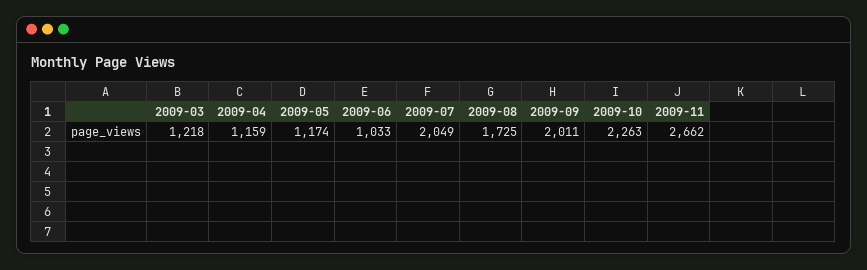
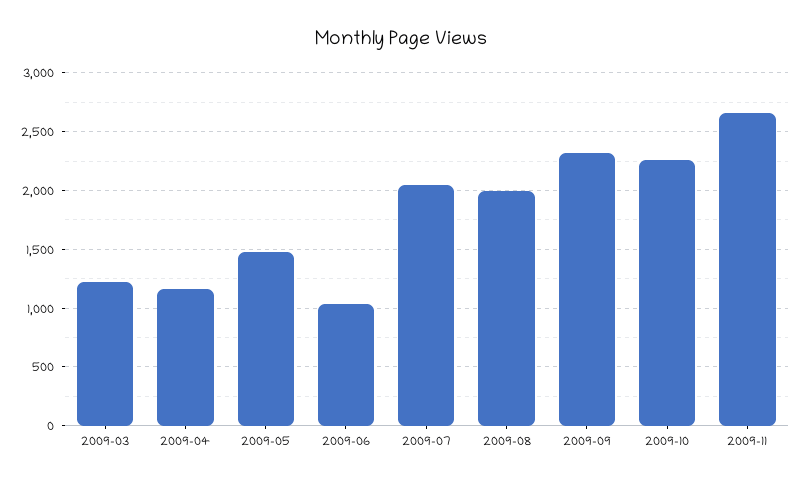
2009-05: 1174 -> 1500
2009-08: 1725 -> 2000
2009-09: 2011 -> 2300

